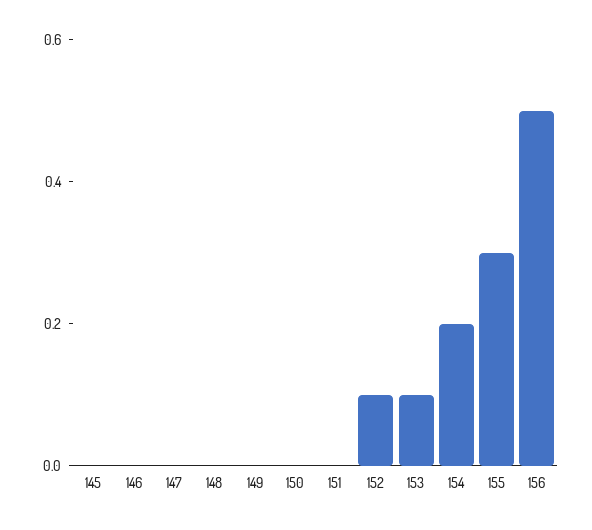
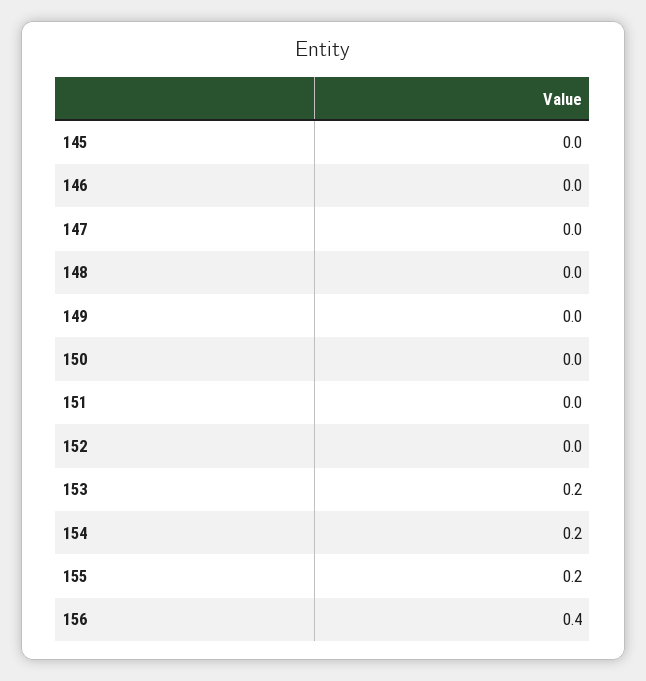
152: 0.1 -> 0
153: 0.1 -> 0.2
155: 0.3 -> 0.2
156: 0.5 -> 0.4

